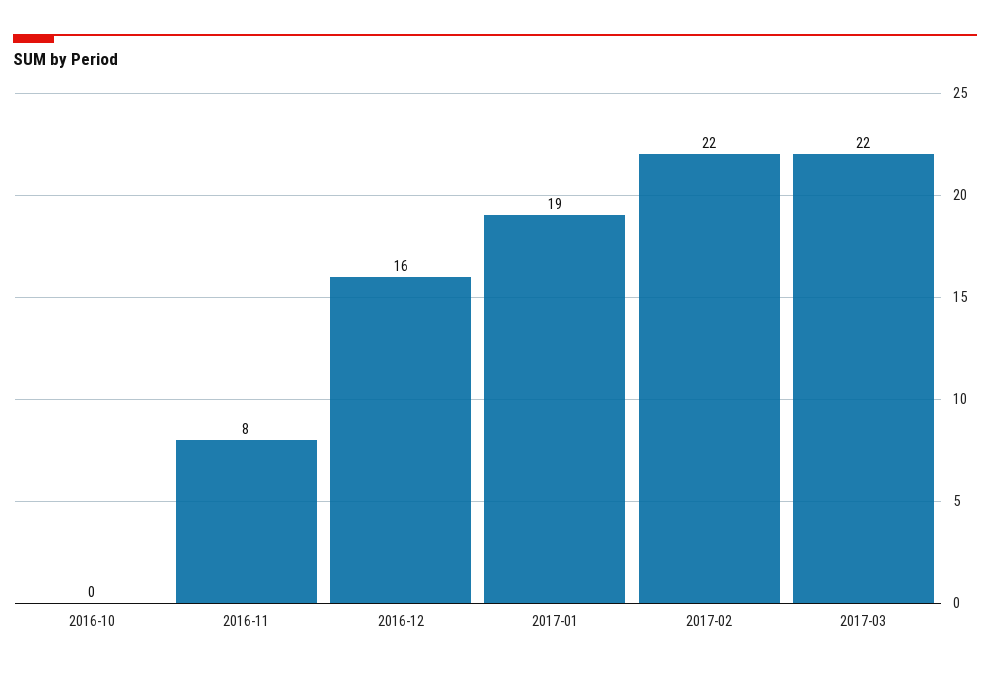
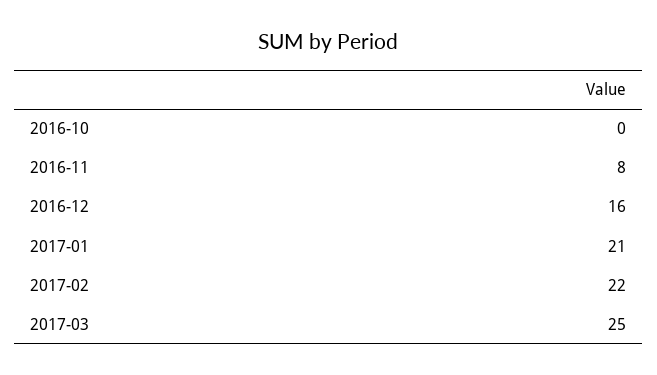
2017-01: 19 -> 21
2017-03: 22 -> 25

